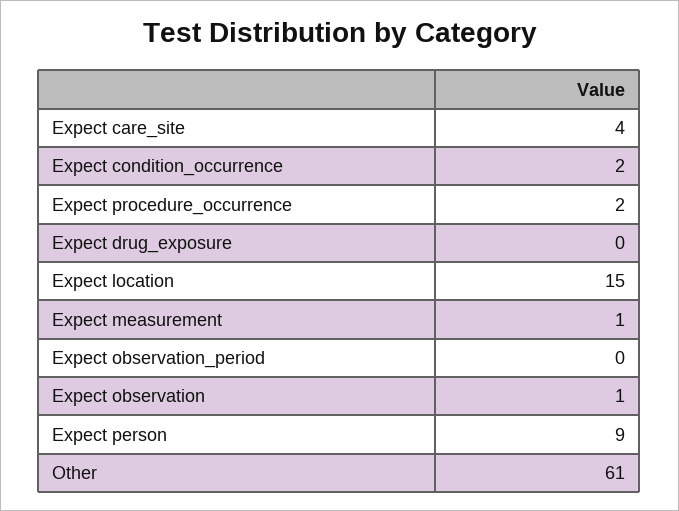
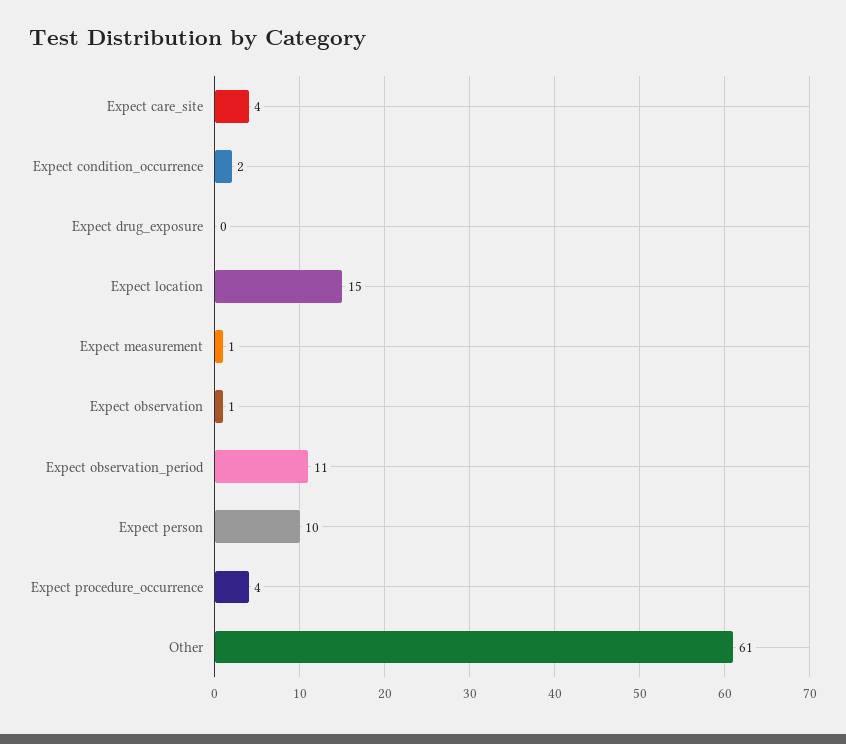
Expect procedure_occurrence: 2 -> 4
Expect observation_period: 0 -> 11
Expect person: 9 -> 10

